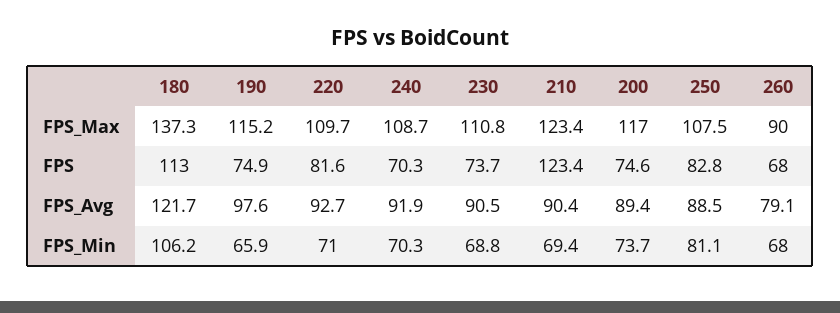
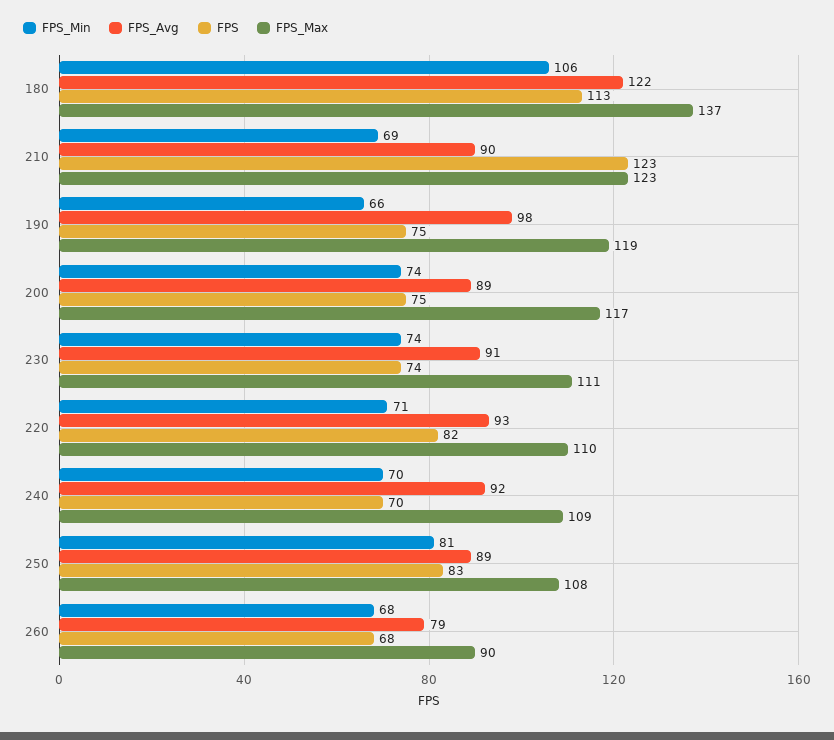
FPS_Max, 190: 115.2 -> 119
FPS_Min, 230: 68.8 -> 74

